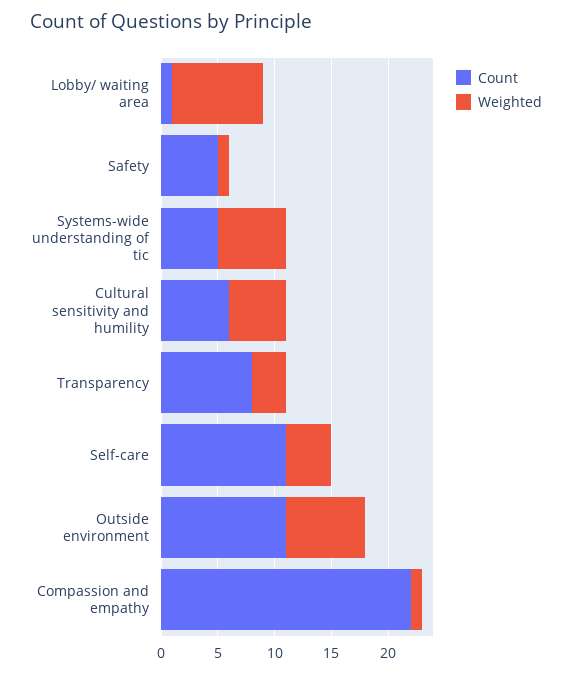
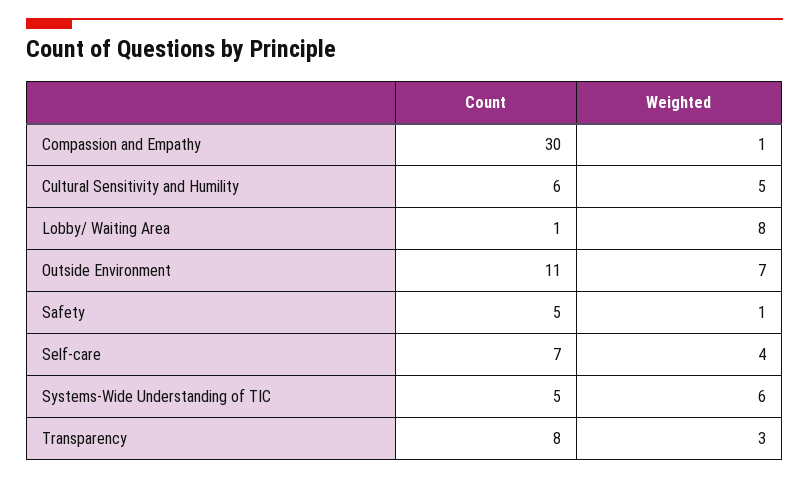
Count, Self-care: 11 -> 7
Count, Compassion and empathy: 22 -> 30

